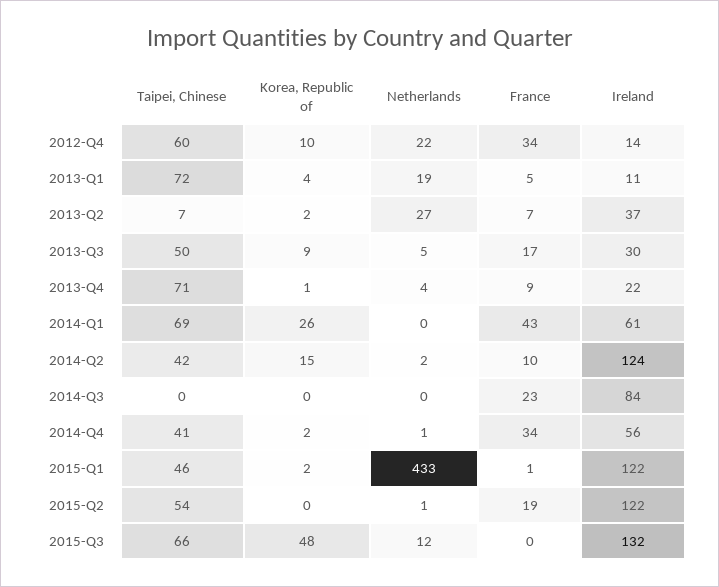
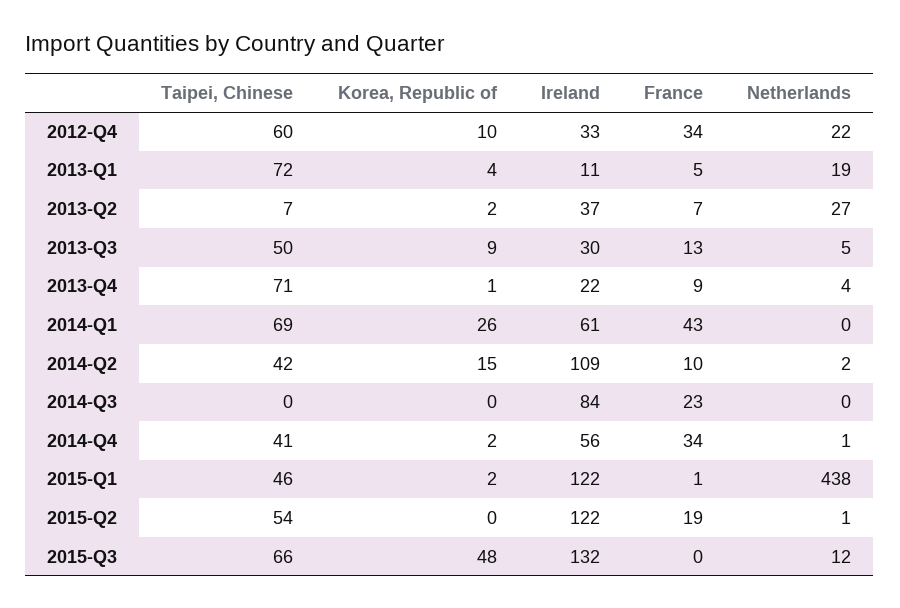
Ireland, 2012-Q4: 14 -> 33
France, 2013-Q3: 17 -> 13
Ireland, 2014-Q2: 124 -> 109
Netherlands, 2015-Q1: 433 -> 438

